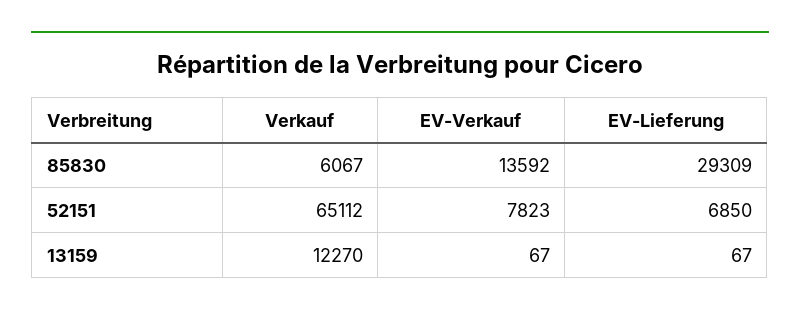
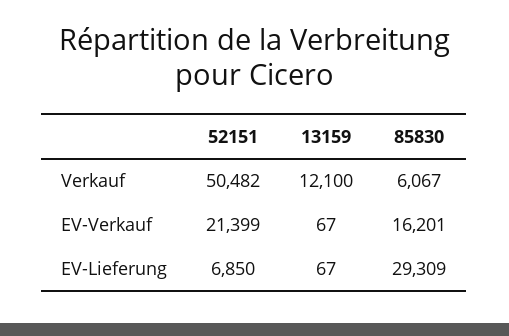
EV-Verkauf, 85830: 13592 -> 16201
Verkauf, 52151: 65112 -> 50482
EV-Verkauf, 52151: 7823 -> 21399
Verkauf, 13159: 12270 -> 12100

